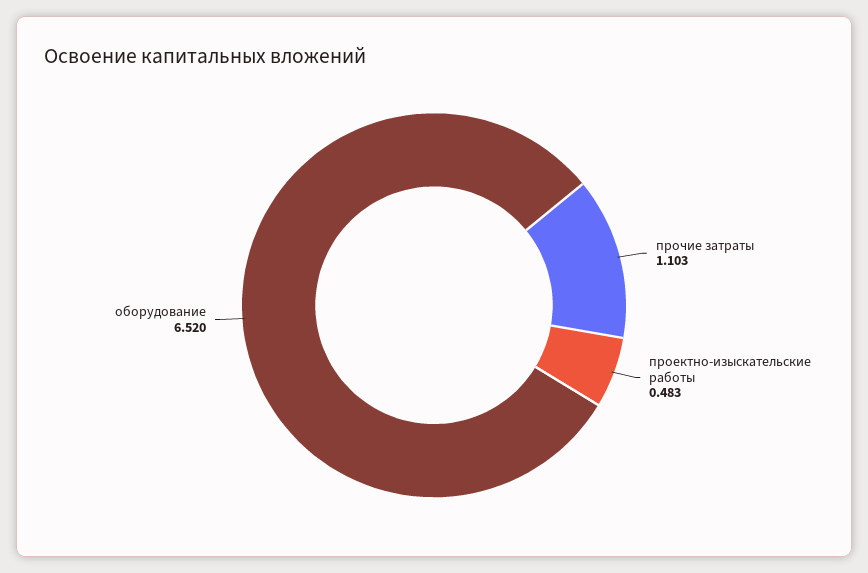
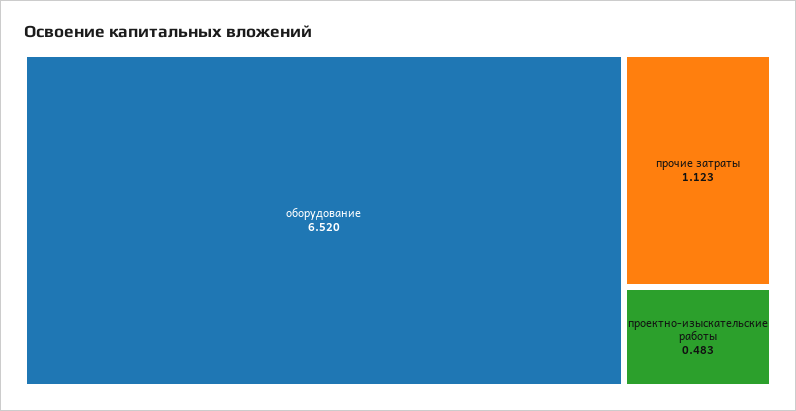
прочие затраты: 1.103 -> 1.123

